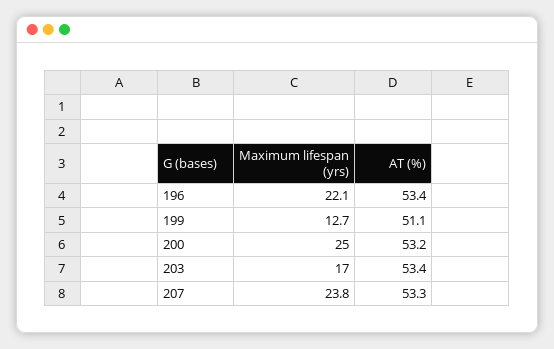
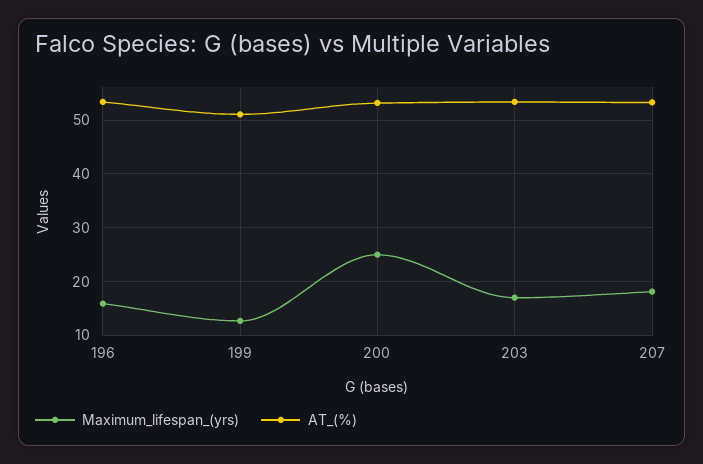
Maximum lifespan (yrs), 196: 22.1 -> 16
Maximum lifespan (yrs), 207: 23.8 -> 18

